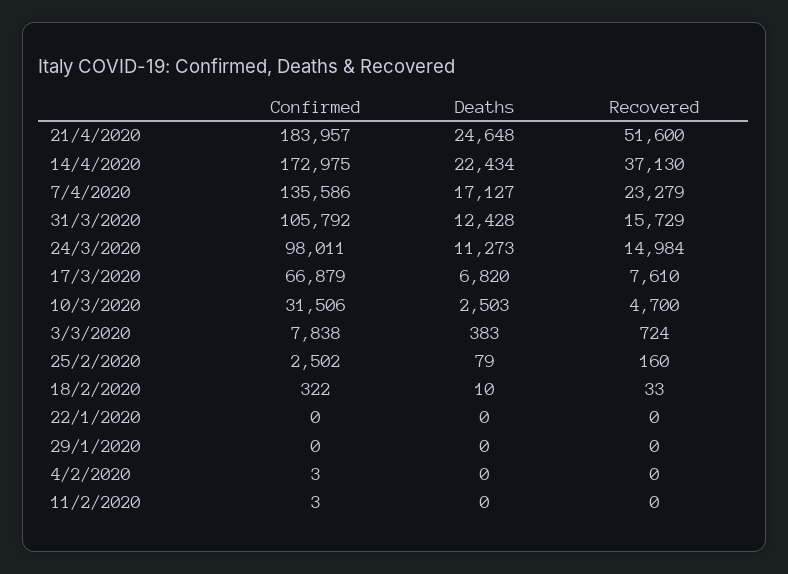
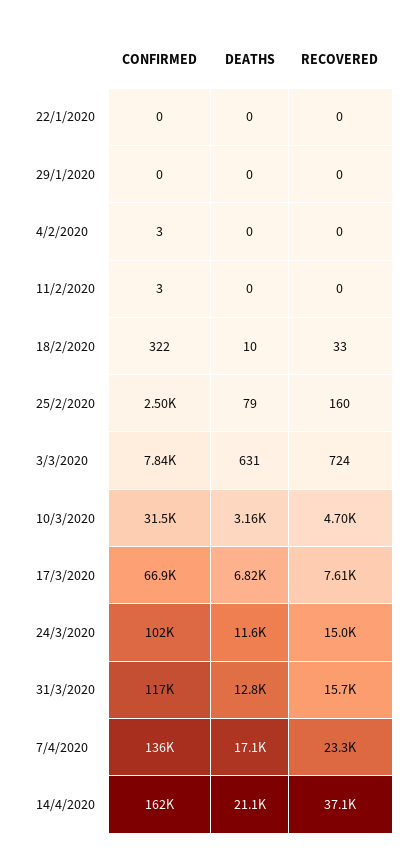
Confirmed, 21/4/2020: 183957 -> none
Deaths, 21/4/2020: 24648 -> none
Recovered, 21/4/2020: 51600 -> none
Confirmed, 14/4/2020: 172975 -> 162000
Deaths, 14/4/2020: 22434 -> 21100
Confirmed, 31/3/2020: 105792 -> 117000
Deaths, 31/3/2020: 12428 -> 12800
Confirmed, 24/3/2020: 98011 -> 102000
Deaths, 24/3/2020: 11273 -> 11600
Deaths, 10/3/2020: 2503 -> 3160
Deaths, 3/3/2020: 383 -> 631

